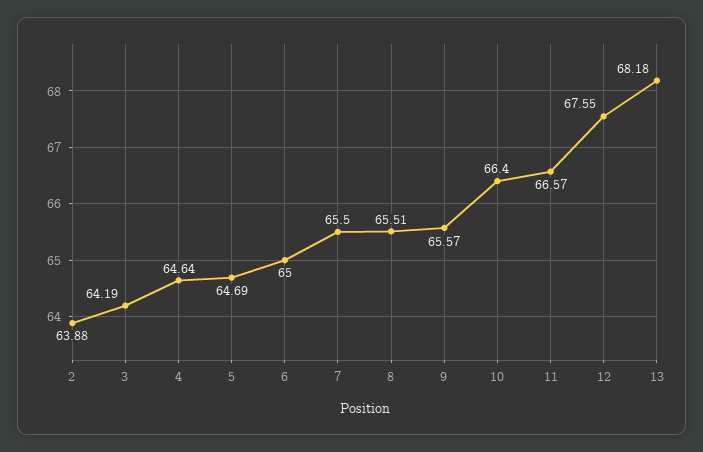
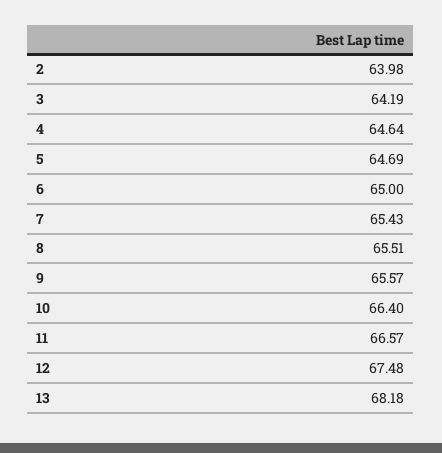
2: 63.88 -> 63.98
7: 65.5 -> 65.43
12: 67.55 -> 67.48

